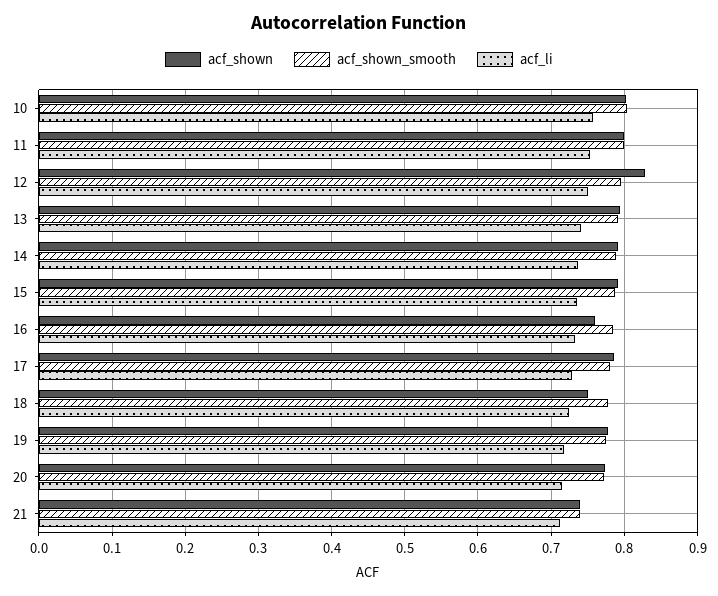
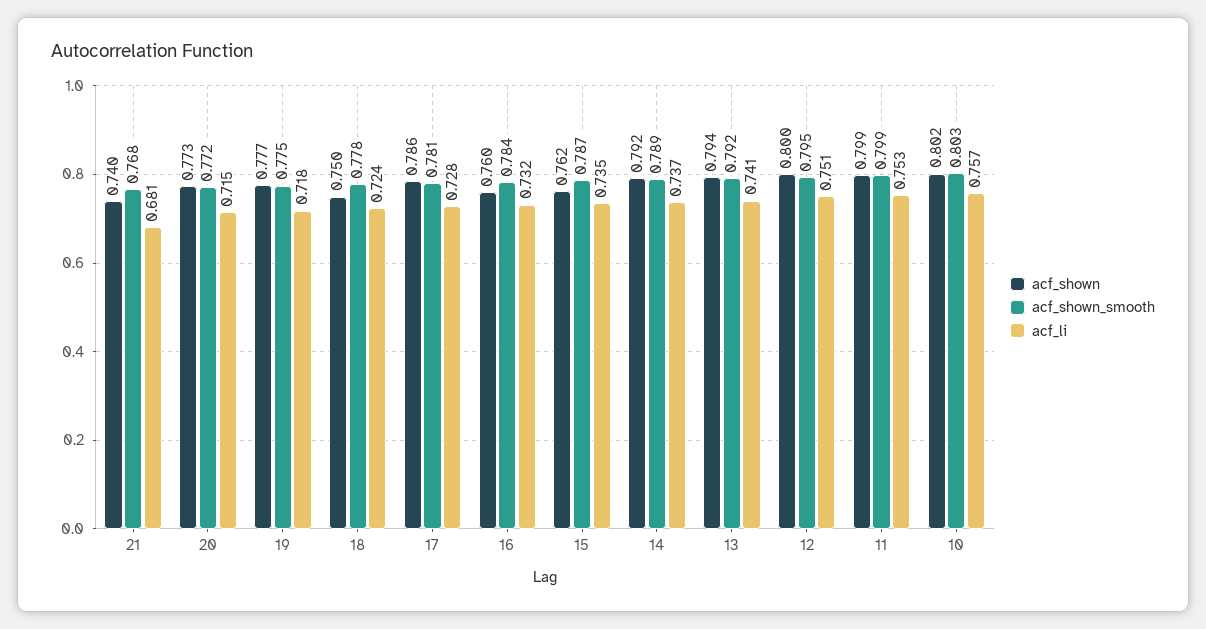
acf_shown, 12: 0.83 -> 0.8
acf_shown, 15: 0.79 -> 0.762
acf_shown_smooth, 21: 0.74 -> 0.768
acf_li, 21: 0.71 -> 0.681

